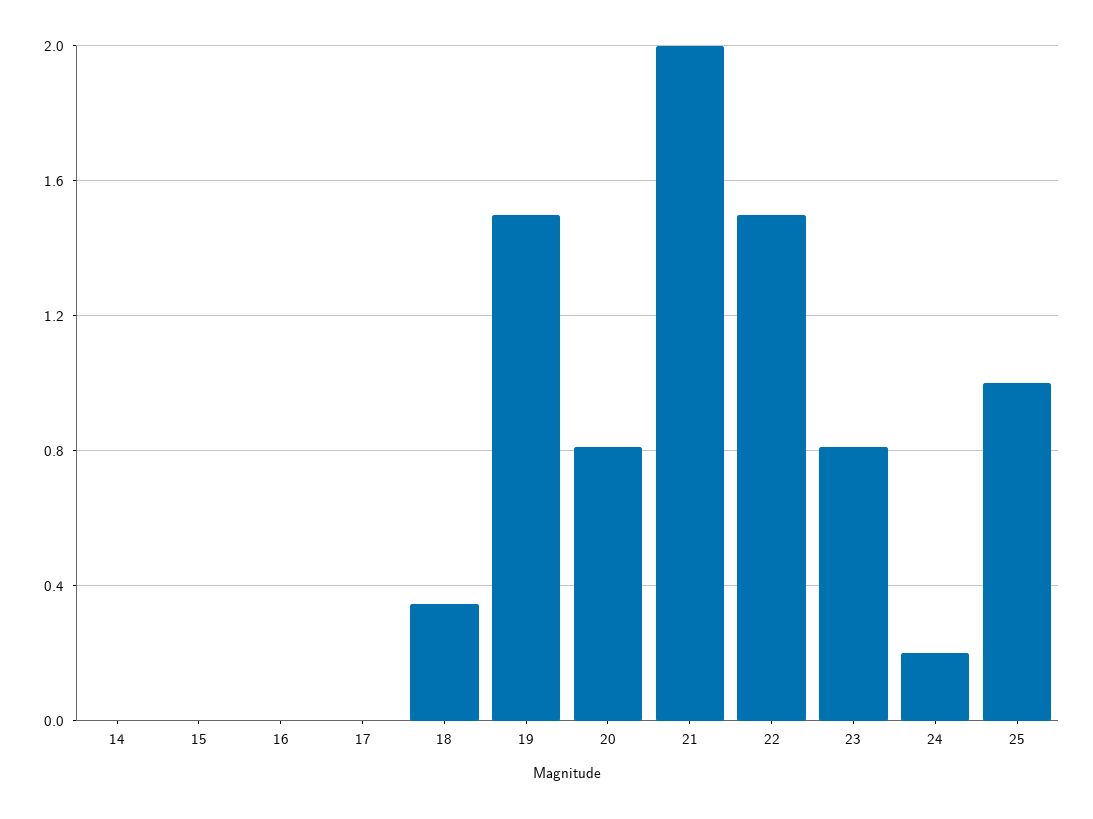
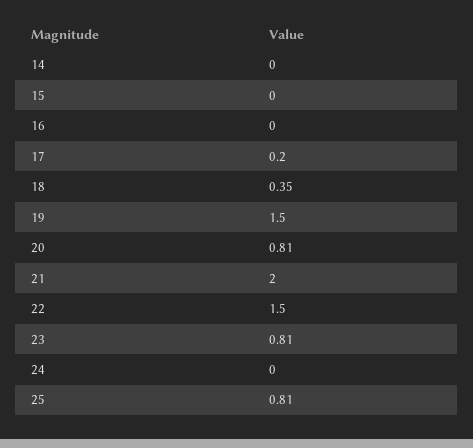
17: 0 -> 0.2
24: 0.2 -> 0
25: 1 -> 0.81

